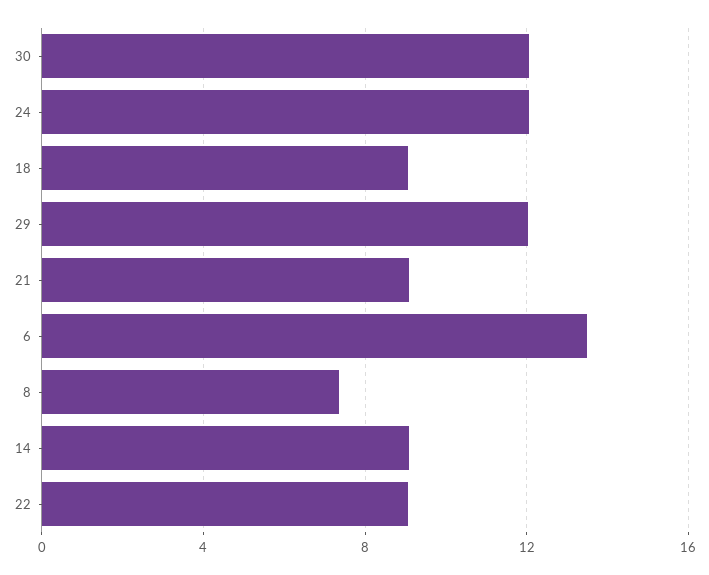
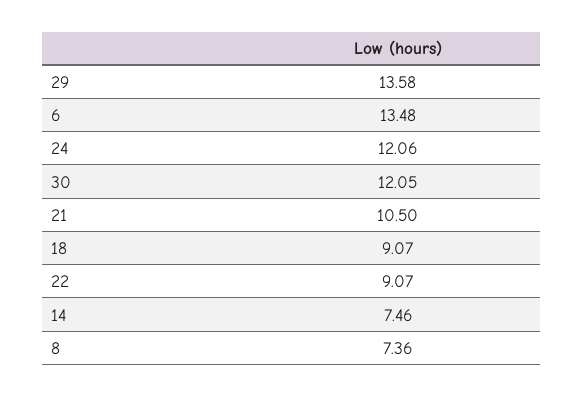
29: 12 -> 13.58
21: 9 -> 10.5
14: 9 -> 7.46

